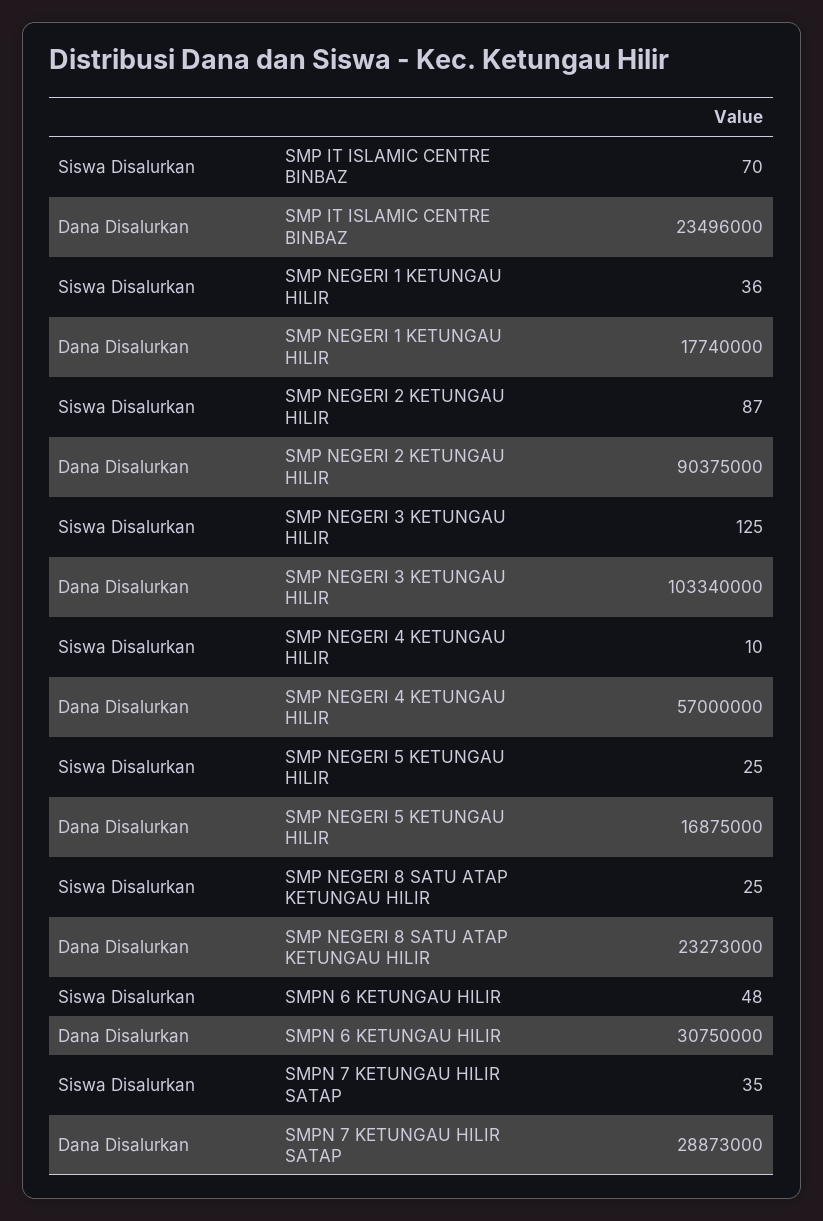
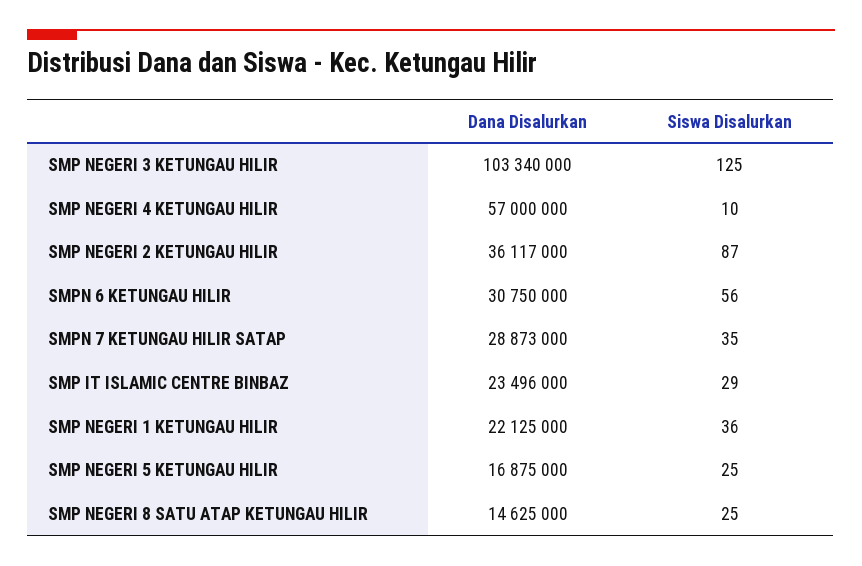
Siswa Disalurkan, SMP IT ISLAMIC CENTRE BINBAZ: 70 -> 29
Dana Disalurkan, SMP NEGERI 1 KETUNGAU HILIR: 17740000 -> 22125000
Dana Disalurkan, SMP NEGERI 2 KETUNGAU HILIR: 90375000 -> 36117000
Dana Disalurkan, SMP NEGERI 8 SATU ATAP KETUNGAU HILIR: 23273000 -> 14625000
Siswa Disalurkan, SMPN 6 KETUNGAU HILIR: 48 -> 56

